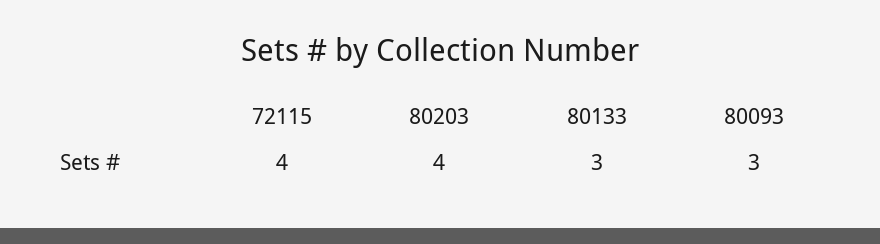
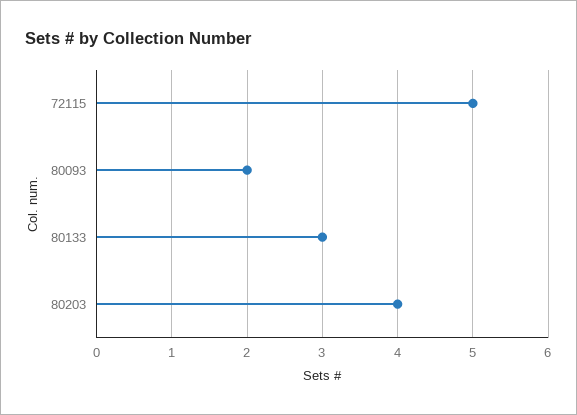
72115: 4 -> 5
80093: 3 -> 2

